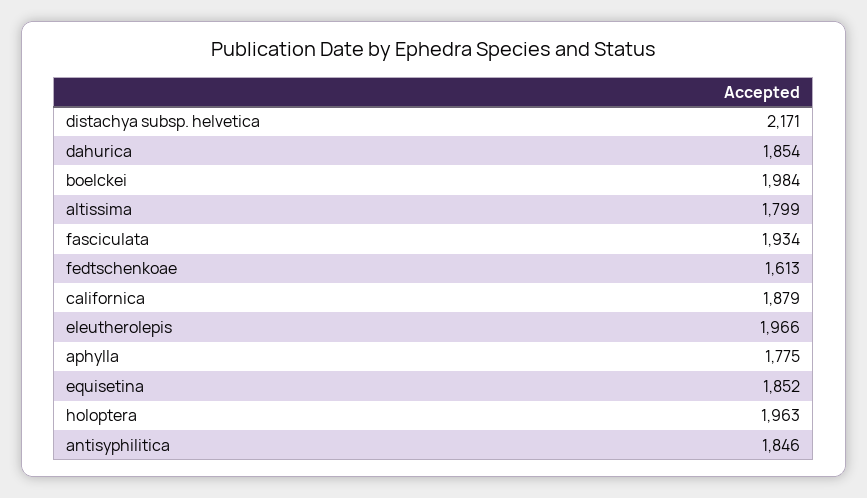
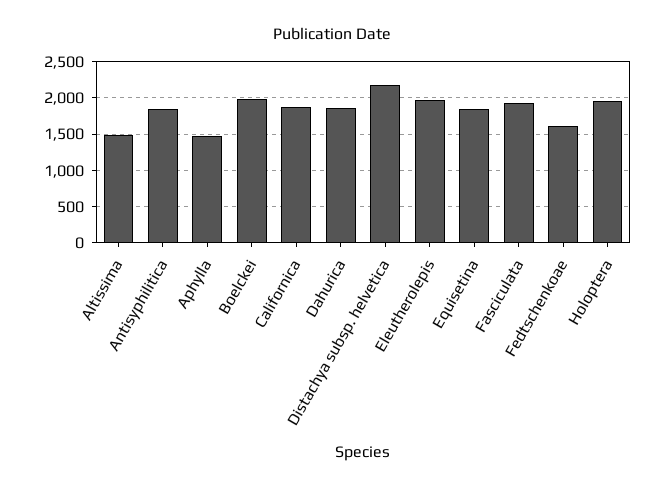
altissima: 1799 -> 1500
aphylla: 1775 -> 1500

